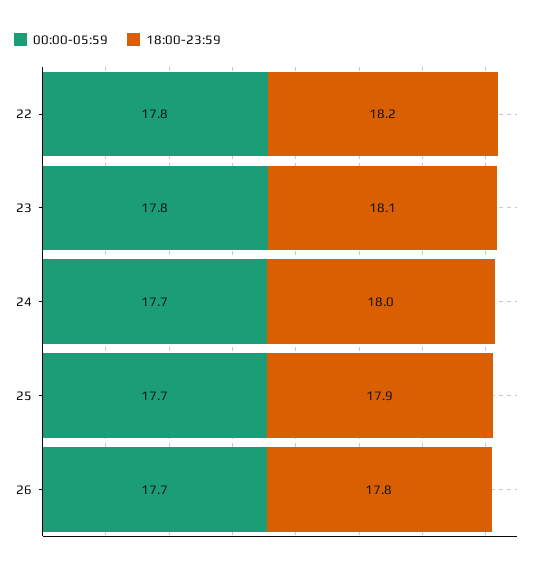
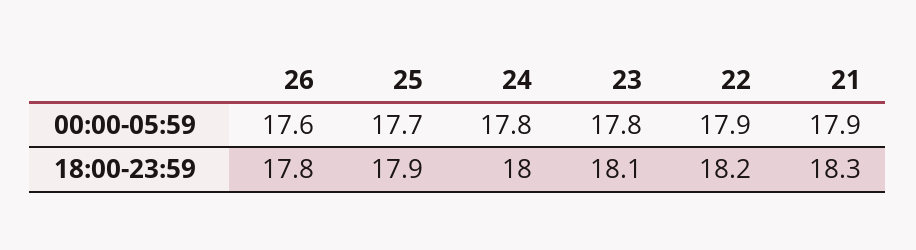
00:00-05:59, 22: 17.8 -> 17.9
00:00-05:59, 24: 17.7 -> 17.8
00:00-05:59, 26: 17.7 -> 17.6
00:00-05:59, 21: none -> 17.9
18:00-23:59, 21: none -> 18.3

